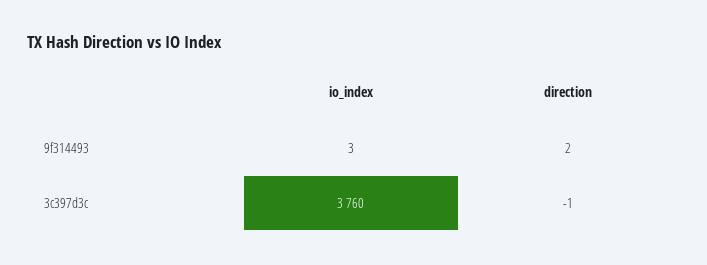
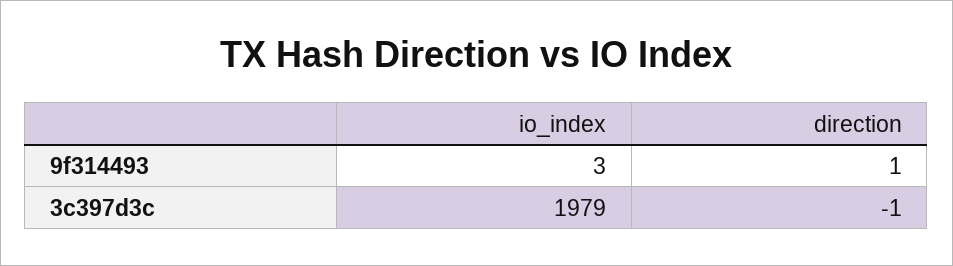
direction, 9f314493: 2 -> 1
io_index, 3c397d3c: 3760 -> 1979

